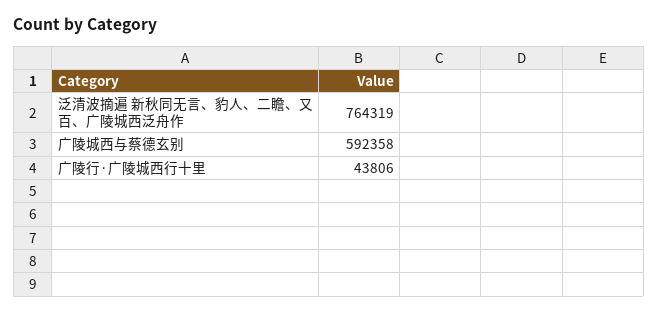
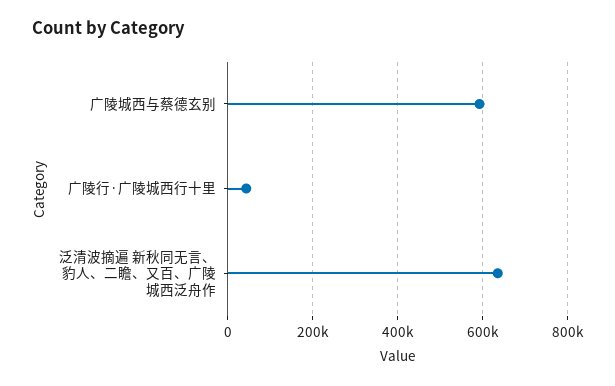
泛清波摘遍 新秋同无言、豹人、二瞻、又百、广陵城西泛舟作: 764319 -> 640000

